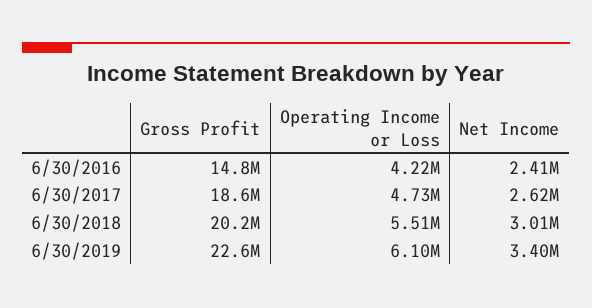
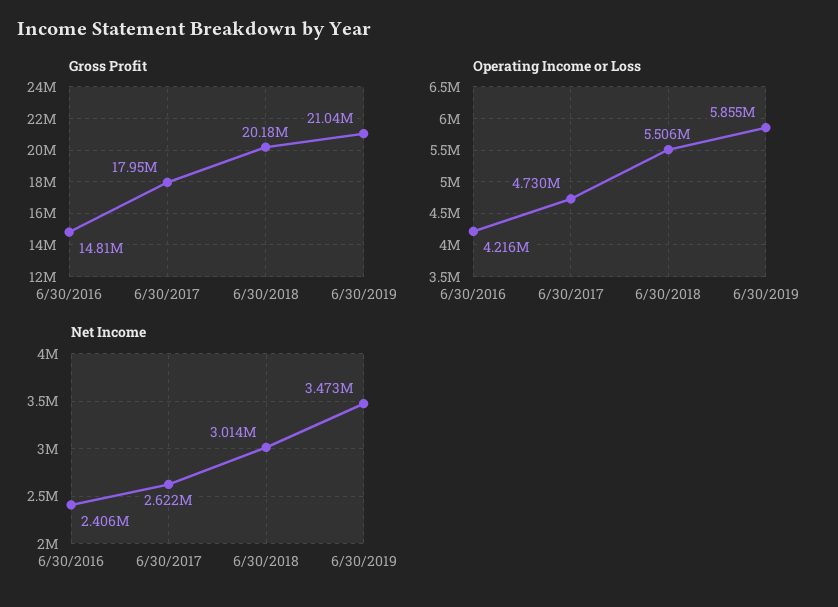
Gross Profit, 6/30/2017: 18600000 -> 17950000
Gross Profit, 6/30/2019: 22600000 -> 21040000
Operating Income or Loss, 6/30/2019: 6100000 -> 5855000
Net Income, 6/30/2019: 3400000 -> 3473000

